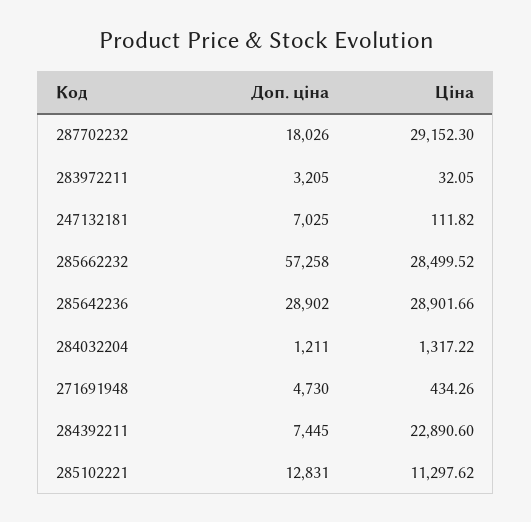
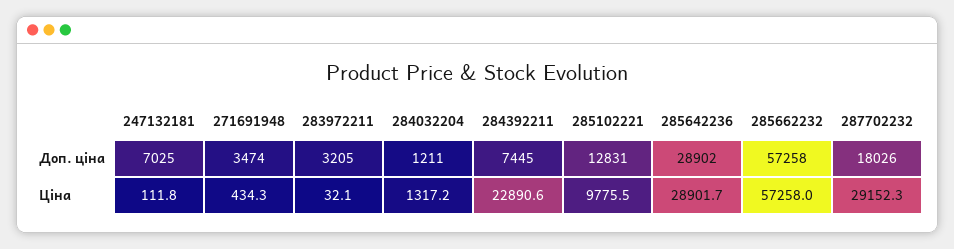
Ціна, 285662232: 28499.52 -> 57258
Доп. ціна, 271691948: 4730 -> 3474
Ціна, 285102221: 11297.62 -> 9775.5

